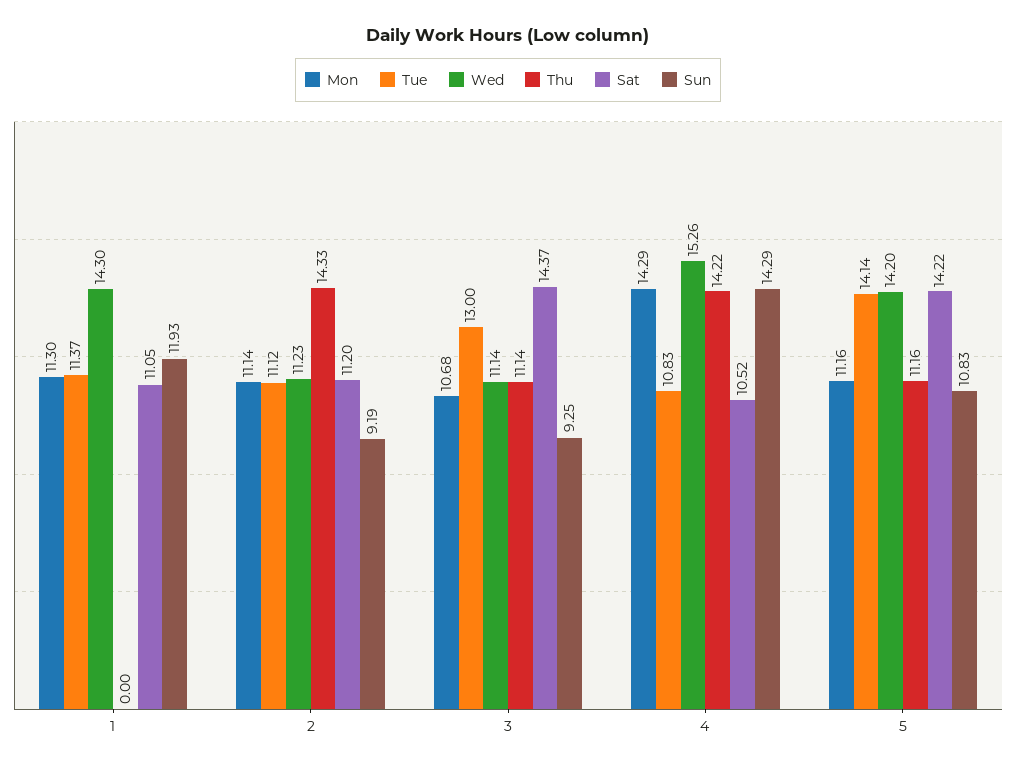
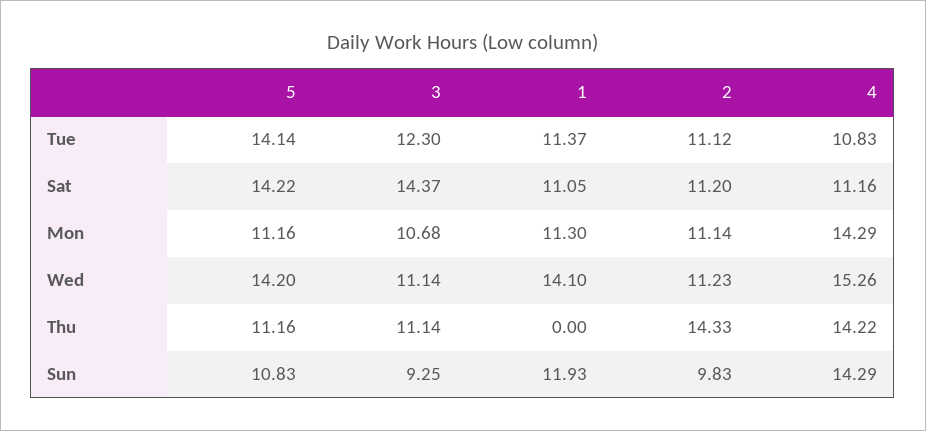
Wed, 1: 14.3 -> 14.1
Sun, 2: 9.19 -> 9.83
Tue, 3: 13 -> 12.3
Sat, 4: 10.52 -> 11.16

